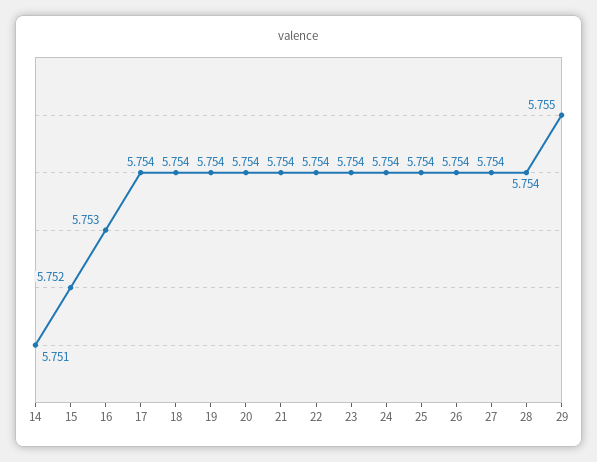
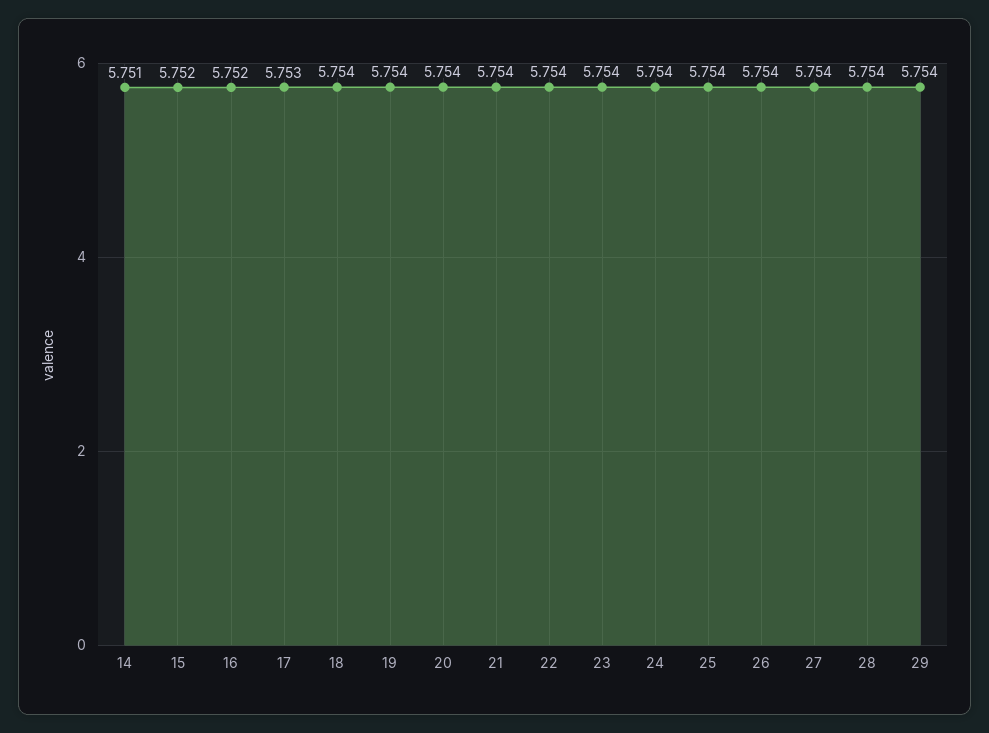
16: 5.753 -> 5.752
17: 5.754 -> 5.753
29: 5.755 -> 5.754

